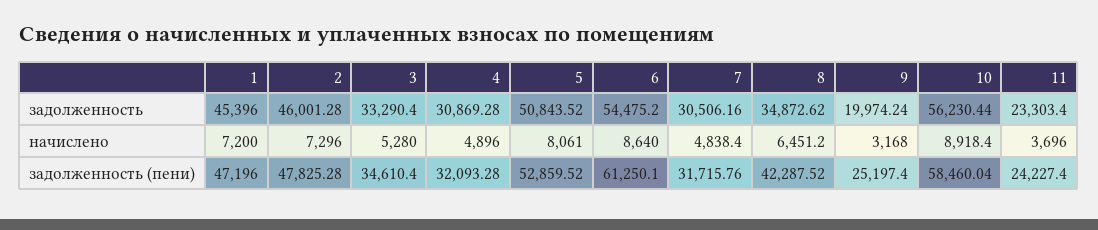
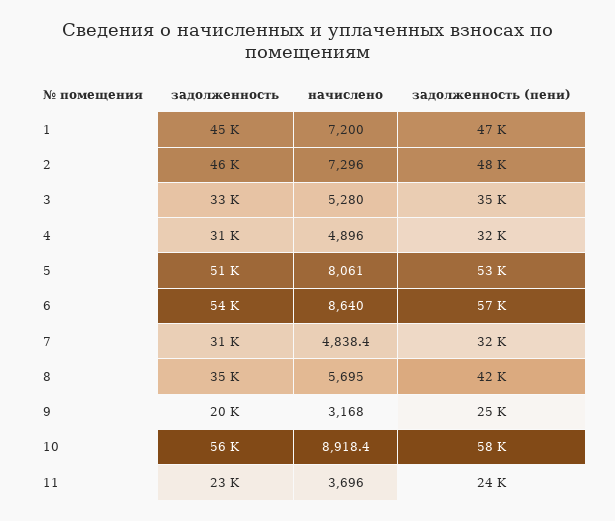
8, начислено: 6451.2 -> 5695
6, задолженность (пени): 61250.1 -> 57000

